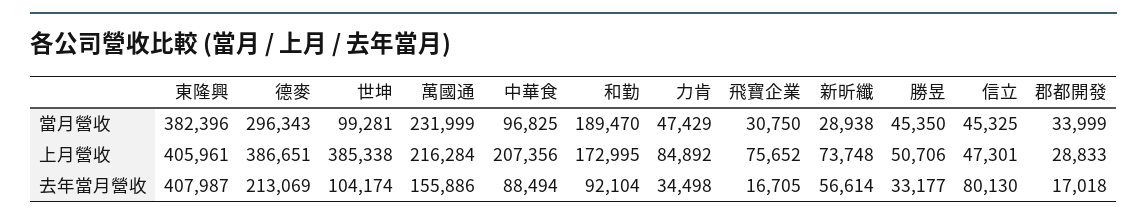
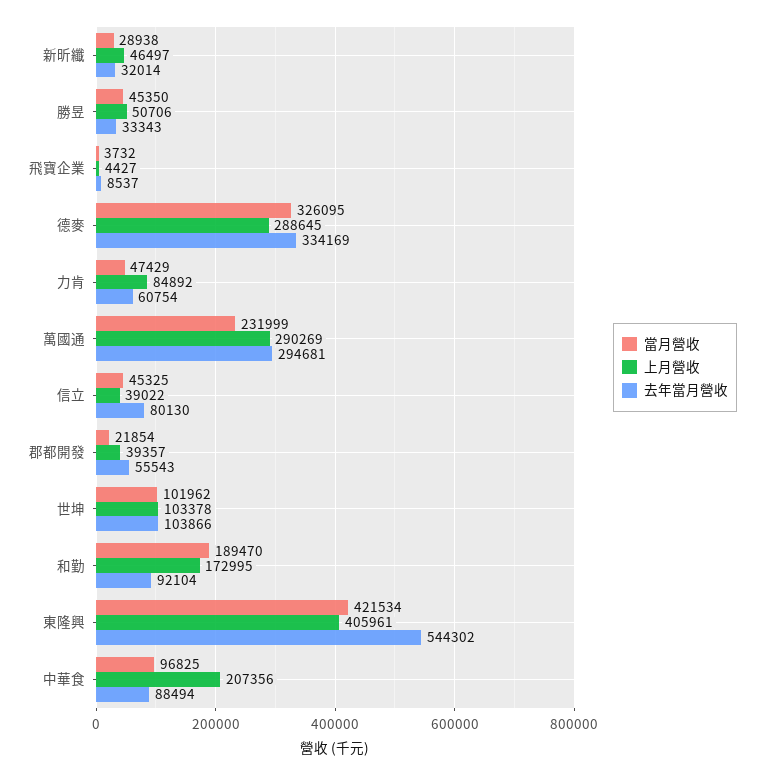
當月營收, 東隆興: 382396 -> 421534
當月營收, 德麥: 296343 -> 326095
當月營收, 世坤: 99281 -> 101962
當月營收, 飛寶企業: 30750 -> 3732
當月營收, 郡都開發: 33999 -> 21854
上月營收, 德麥: 386651 -> 288645
上月營收, 世坤: 385338 -> 103378
上月營收, 萬國通: 216284 -> 290269
上月營收, 飛寶企業: 75652 -> 4427
上月營收, 新昕纖: 73748 -> 46497
上月營收, 信立: 47301 -> 39022
上月營收, 郡都開發: 28833 -> 39357
去年當月營收, 東隆興: 407987 -> 544302
去年當月營收, 德麥: 213069 -> 334169
去年當月營收, 世坤: 104174 -> 103866
去年當月營收, 萬國通: 155886 -> 294681
去年當月營收, 力肯: 34498 -> 60754
去年當月營收, 飛寶企業: 16705 -> 8537
去年當月營收, 新昕纖: 56614 -> 32014
去年當月營收, 勝昱: 33177 -> 33343
去年當月營收, 郡都開發: 17018 -> 55543

